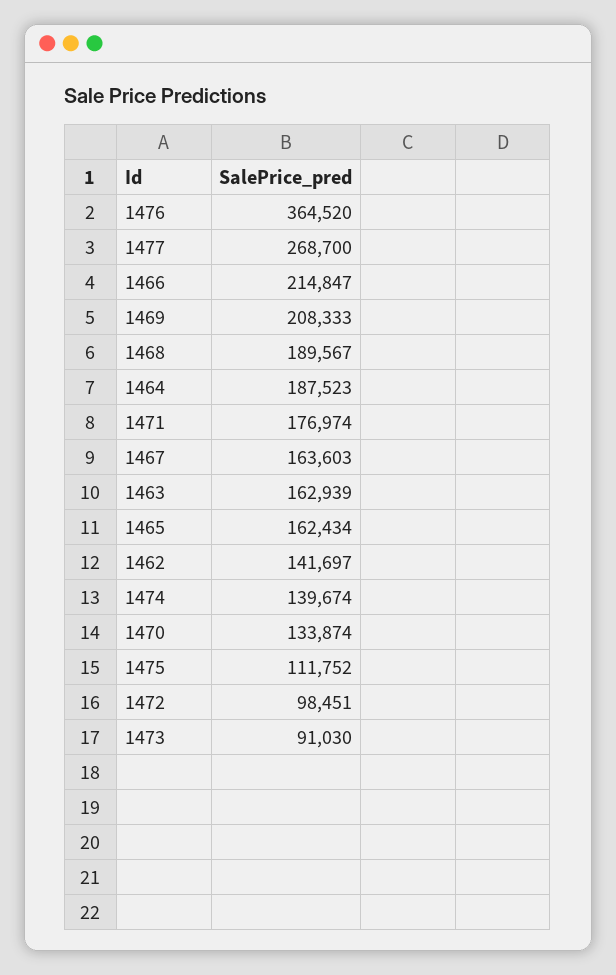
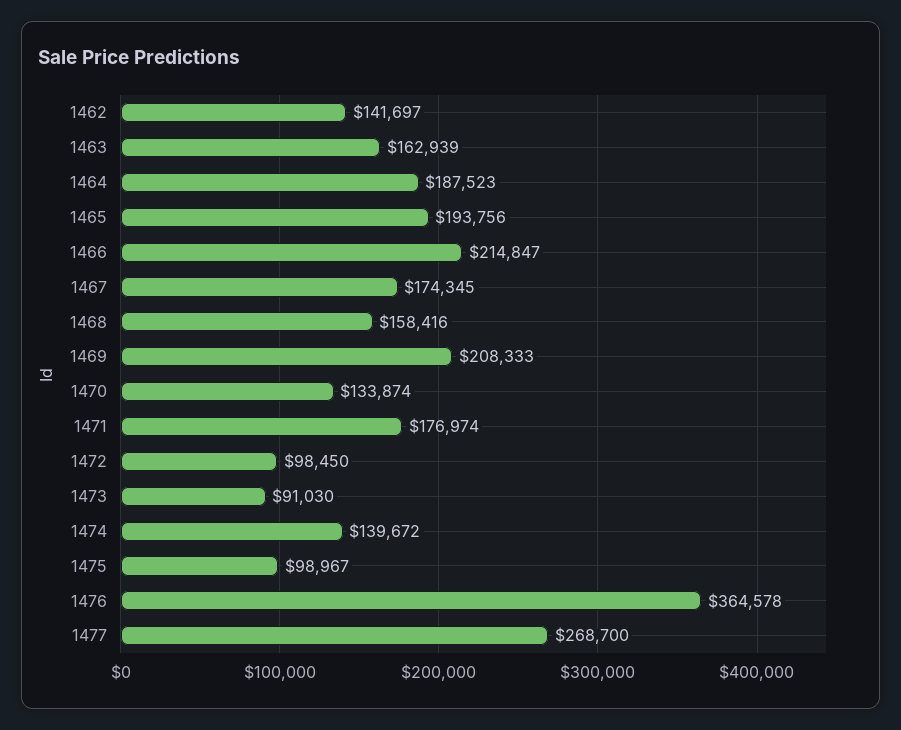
1476: 364520 -> 364578
1468: 189567 -> 158416
1467: 163603 -> 174345
1465: 162434 -> 193756
1474: 139674 -> 139672
1475: 111752 -> 98967
1472: 98451 -> 98450

